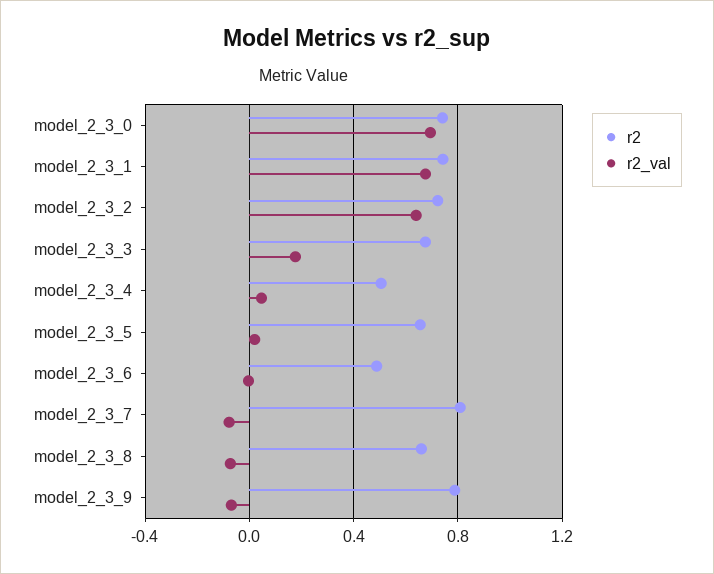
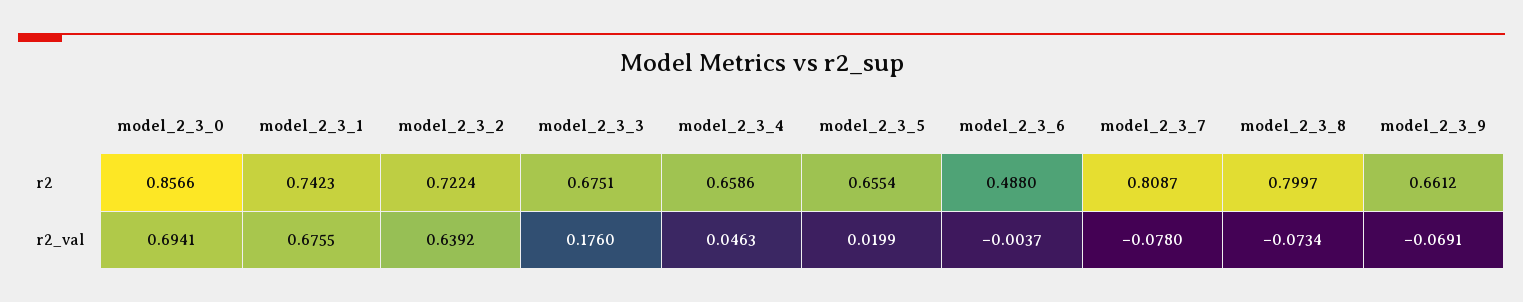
r2, model_2_3_0: 0.75 -> 0.8566
r2, model_2_3_4: 0.5 -> 0.6586
r2, model_2_3_8: 0.65 -> 0.7997
r2, model_2_3_9: 0.8 -> 0.6612

